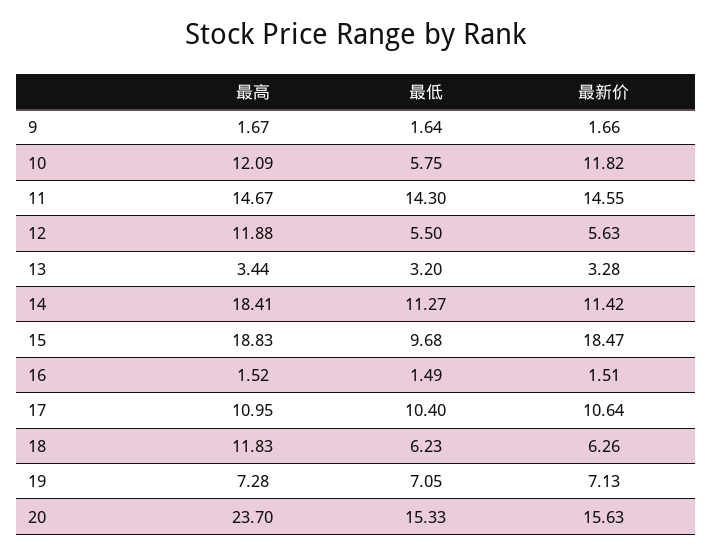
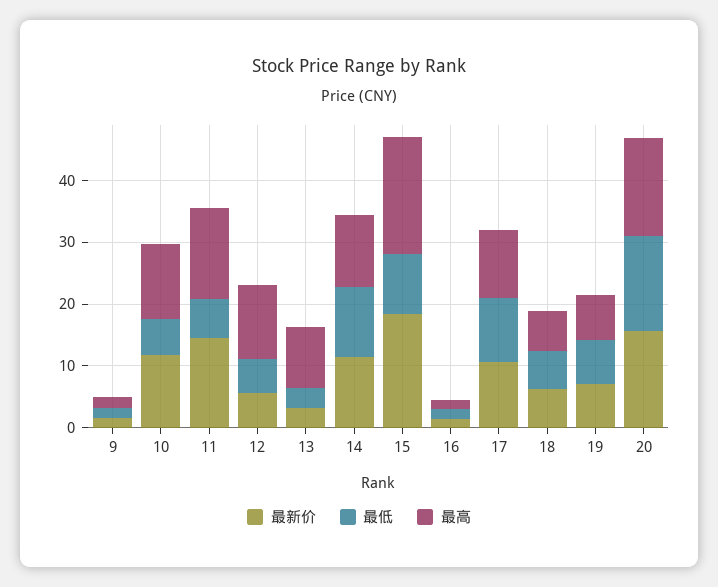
最低, 11: 14.3 -> 6
最高, 13: 3.44 -> 10
最高, 14: 18.41 -> 12
最高, 18: 11.83 -> 6
最高, 20: 23.7 -> 16

